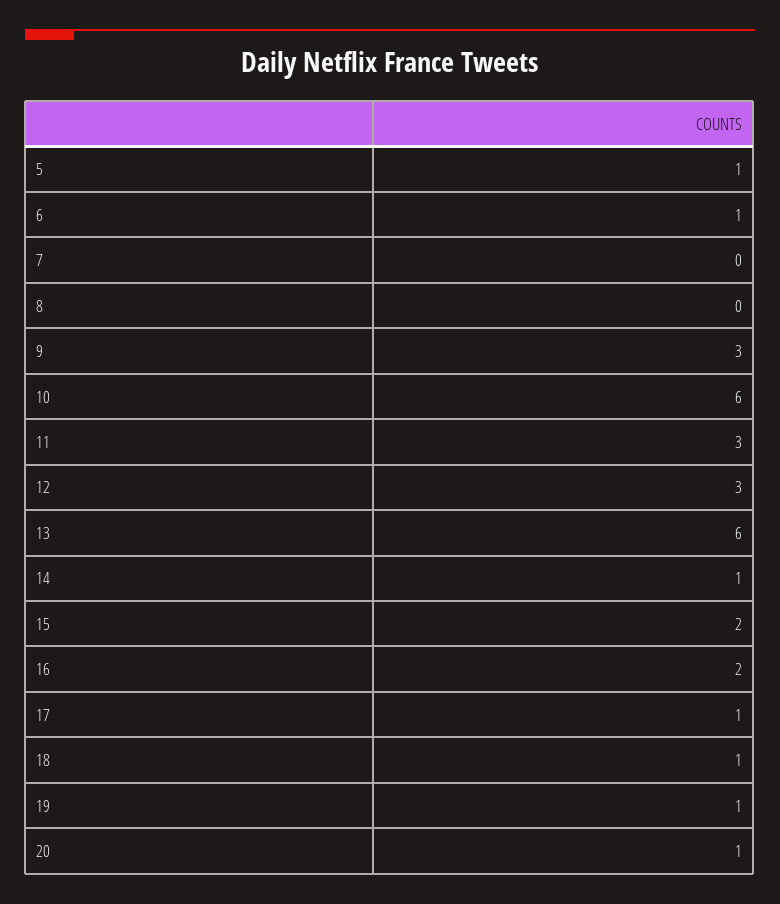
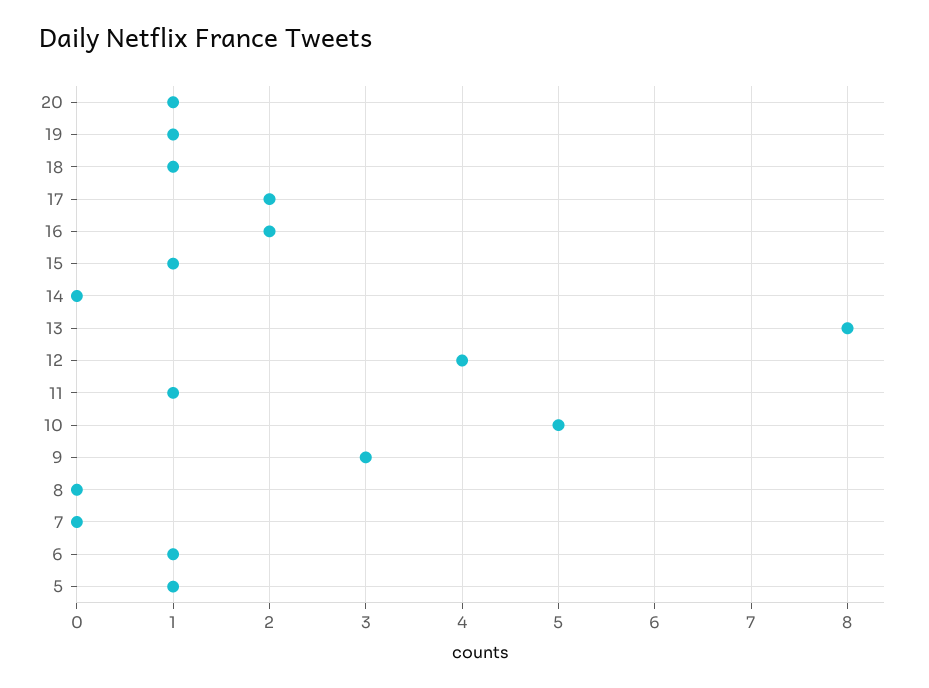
10: 6 -> 5
11: 3 -> 1
12: 3 -> 4
13: 6 -> 8
14: 1 -> 0
15: 2 -> 1
17: 1 -> 2

